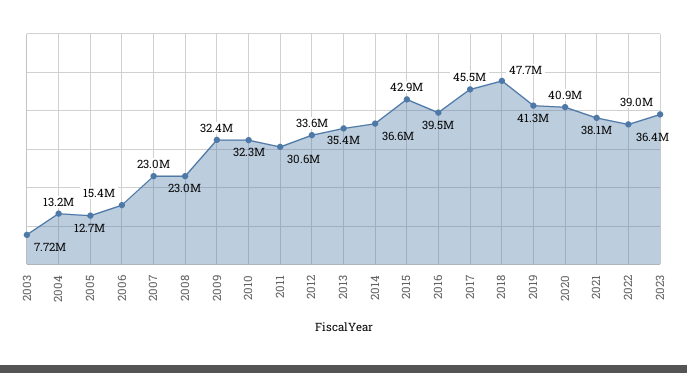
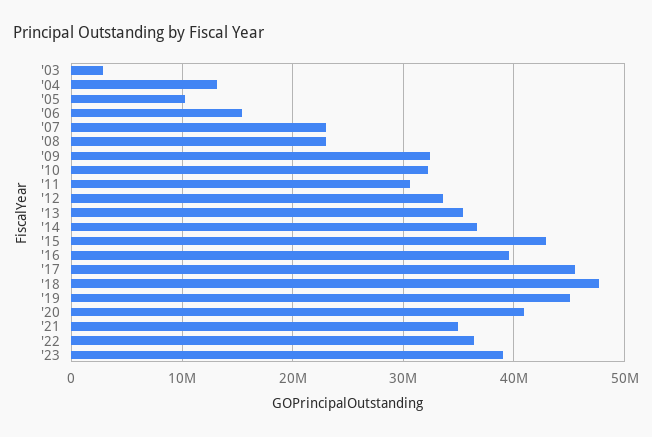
2003: 7720000 -> 3000000
2005: 12700000 -> 10000000
2019: 41300000 -> 45000000
2021: 38100000 -> 35000000

